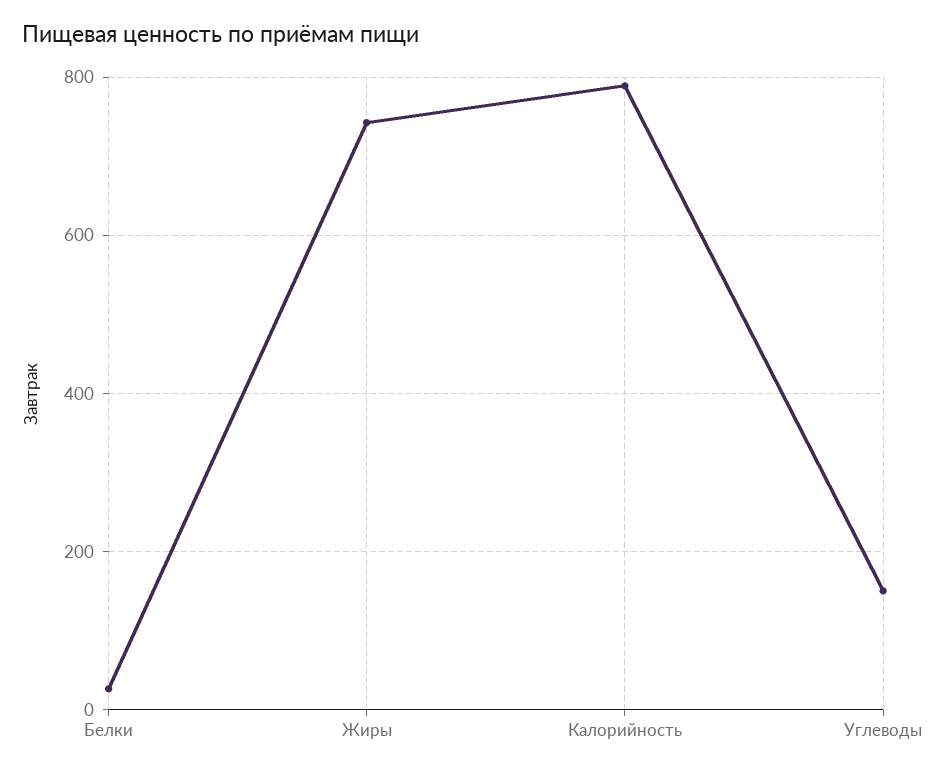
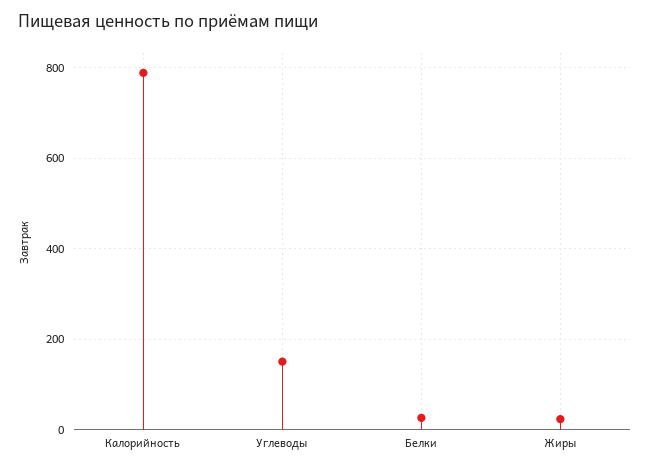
Жиры: 740 -> 20

